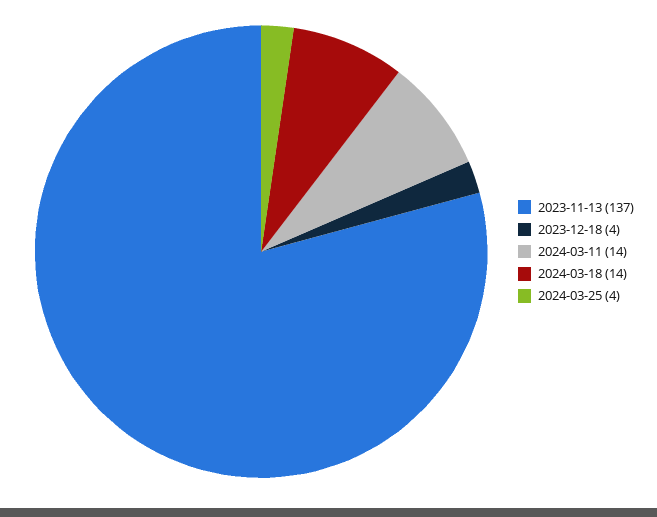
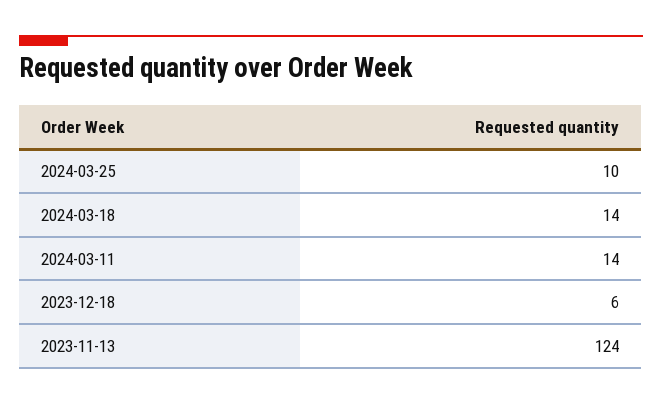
2023-11-13: 137 -> 124
2023-12-18: 4 -> 6
2024-03-25: 4 -> 10

